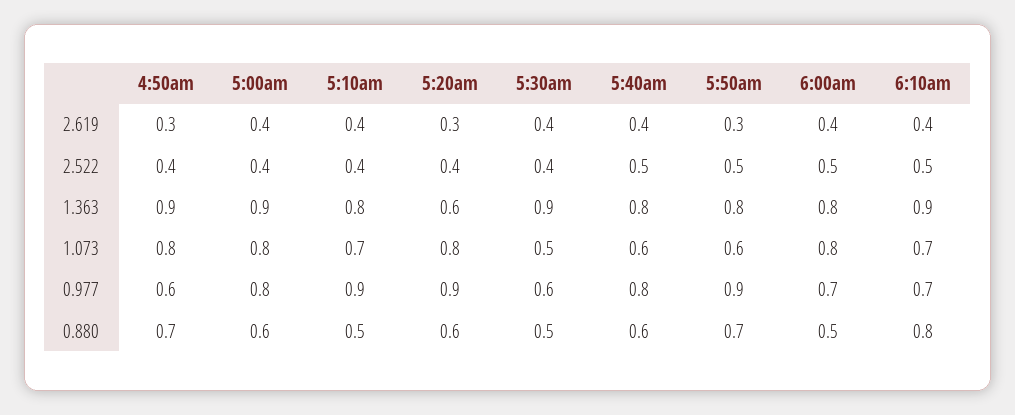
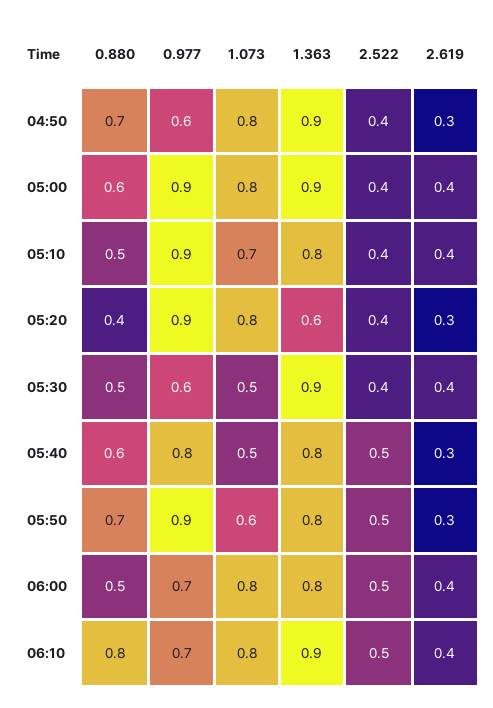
5:40am, 2.619: 0.4 -> 0.3
5:40am, 1.073: 0.6 -> 0.5
6:10am, 1.073: 0.7 -> 0.8
5:00am, 0.977: 0.8 -> 0.9
5:20am, 0.880: 0.6 -> 0.4

